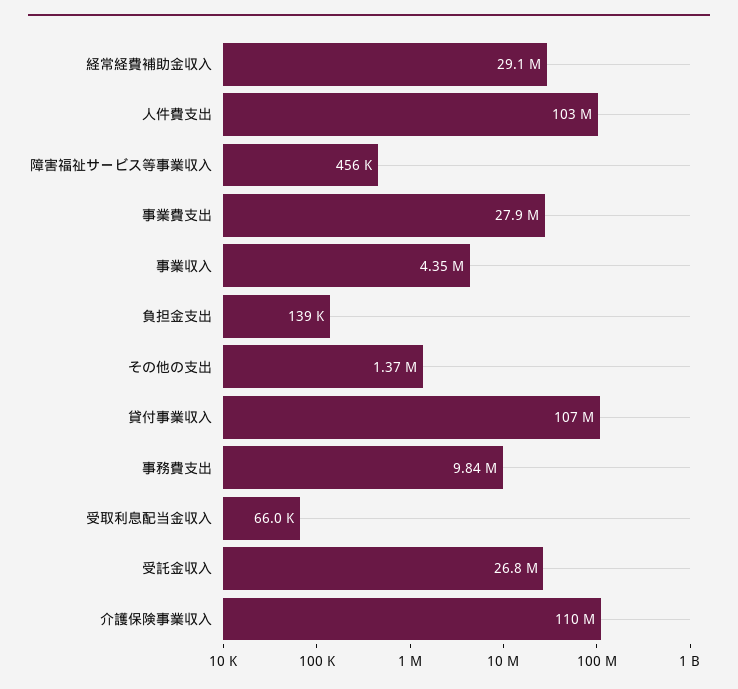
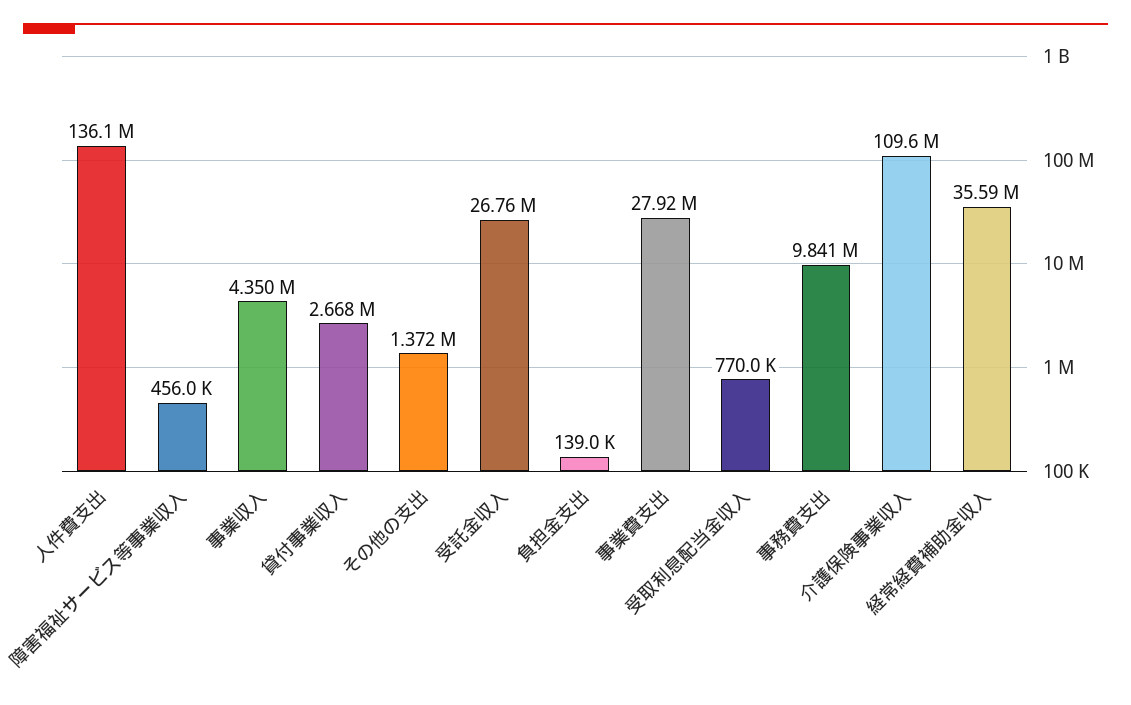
経常経費補助金収入: 29100000 -> 35590000
人件費支出: 103000000 -> 136100000
貸付事業収入: 107000000 -> 2668000
受取利息配当金収入: 66000 -> 770000

